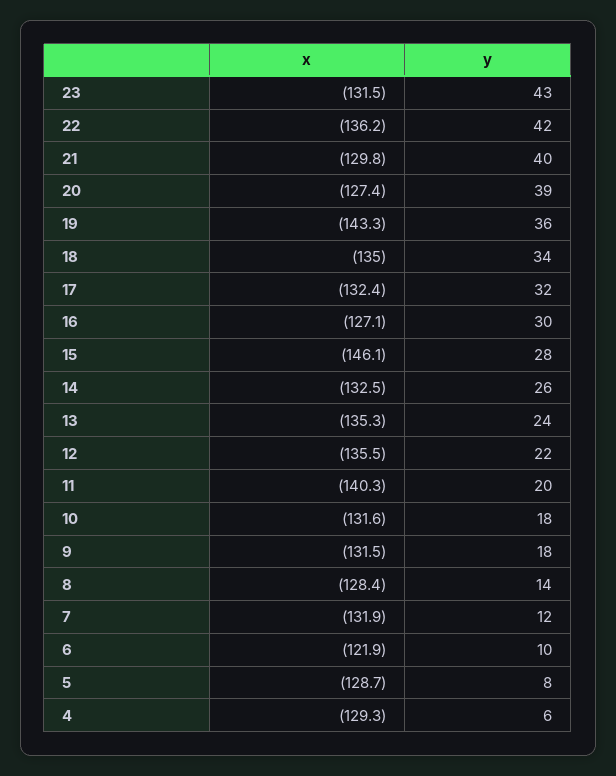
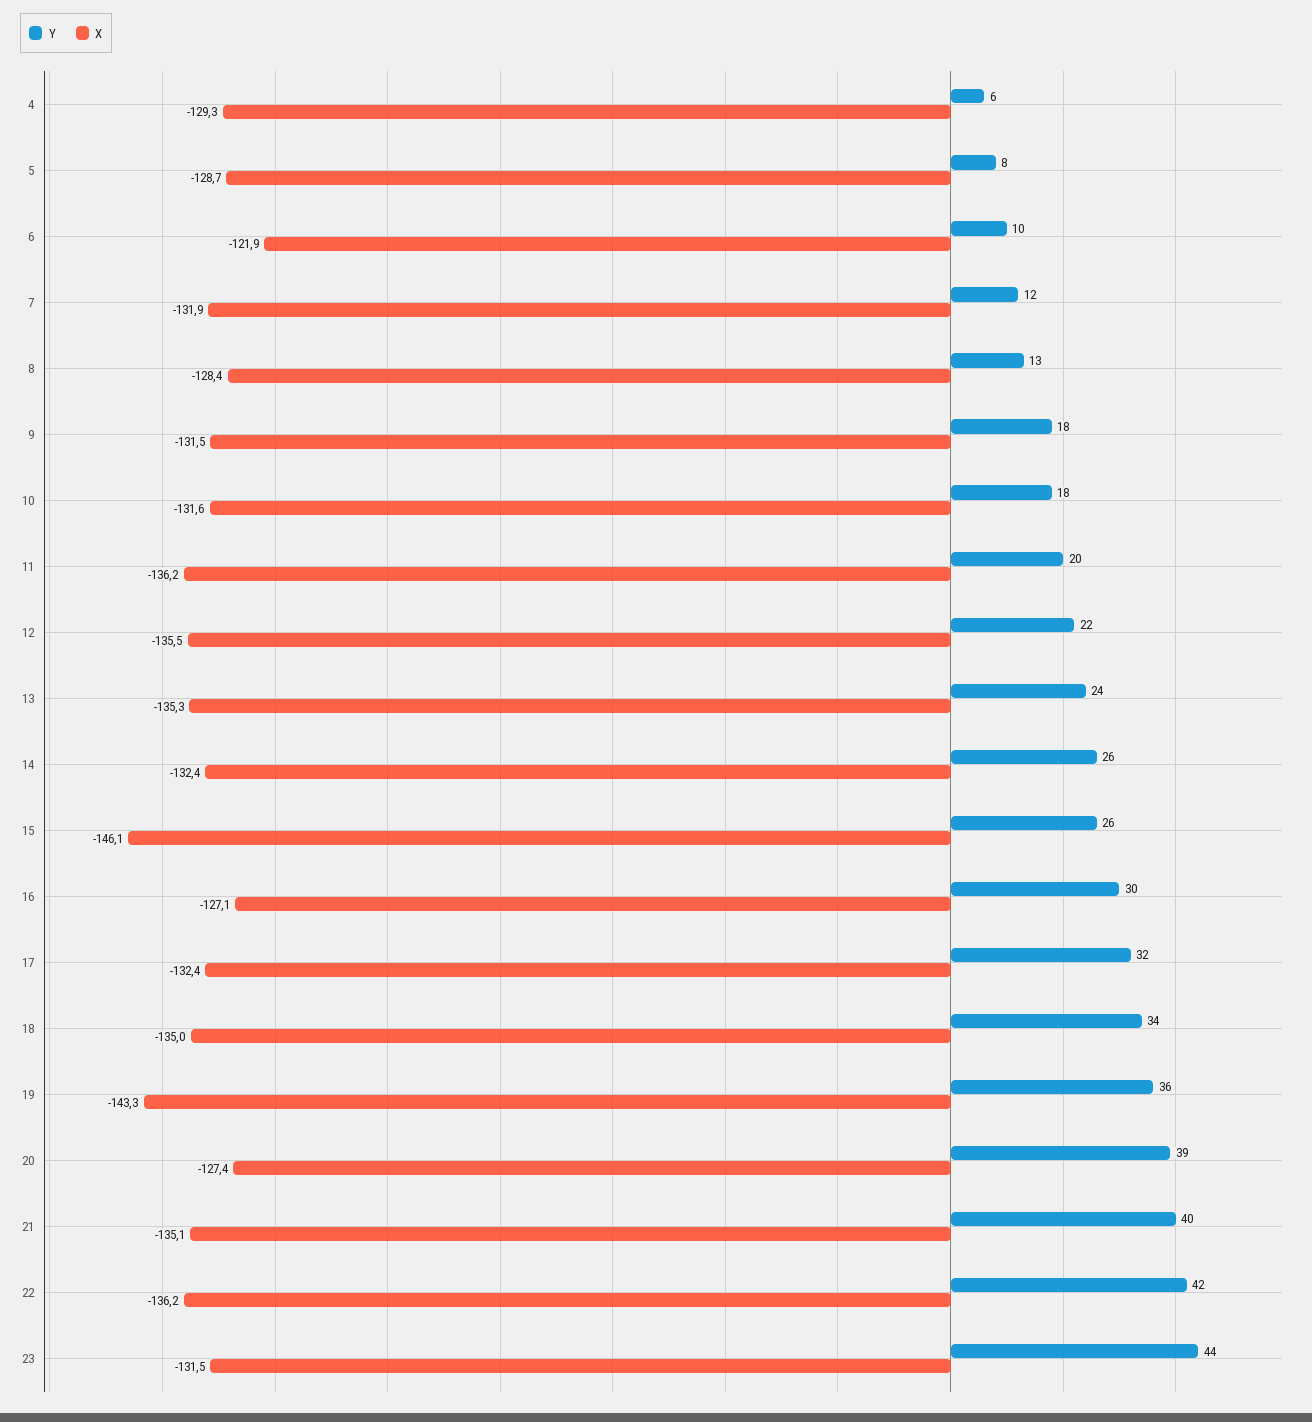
y, 23: 43 -> 44
x, 21: -129.8 -> -135.1
y, 15: 28 -> 26
x, 14: -132.5 -> -132.4
x, 11: -140.3 -> -136.2
y, 8: 14 -> 13

